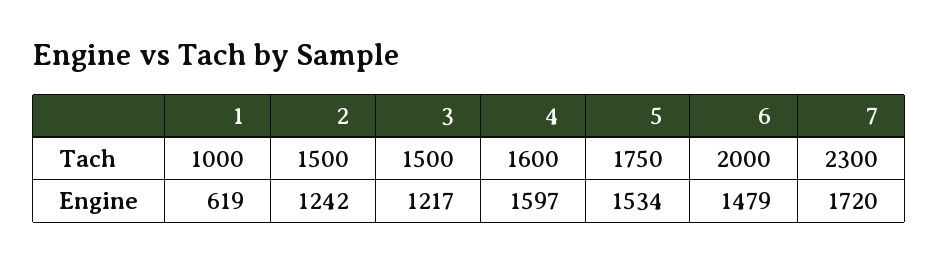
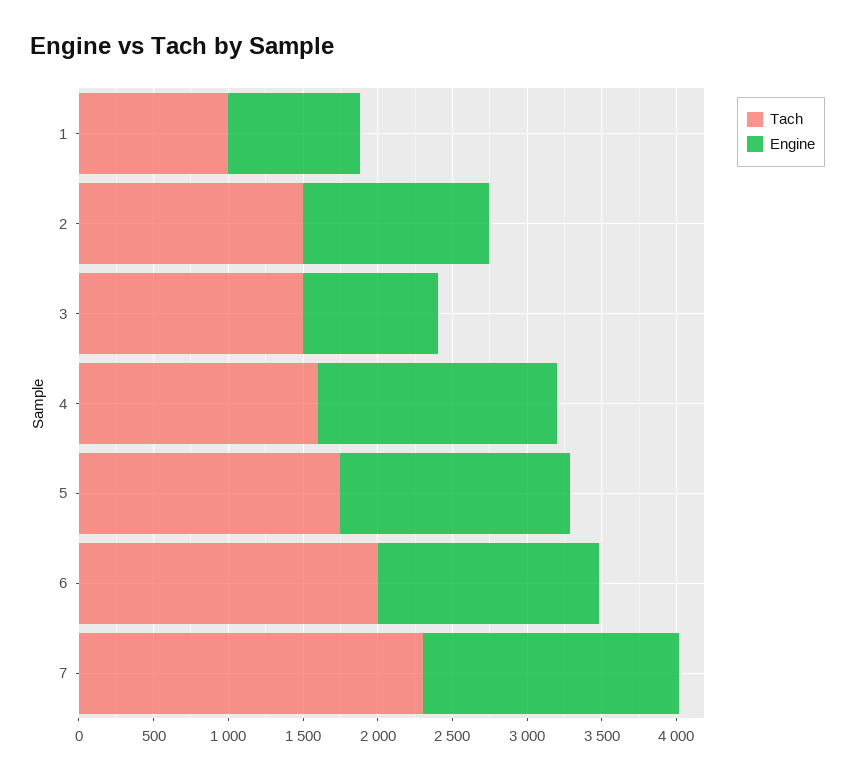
Engine, 1: 619 -> 900
Engine, 3: 1217 -> 900

